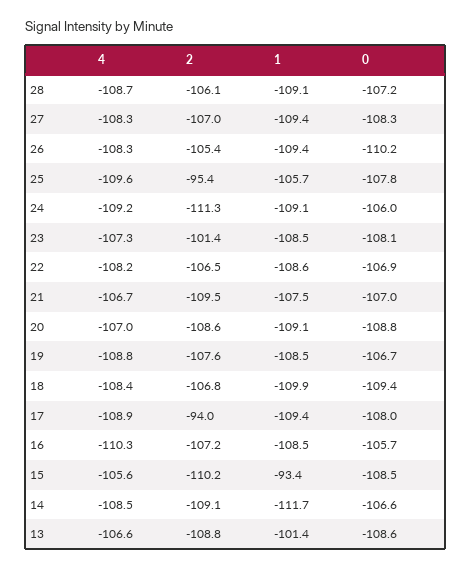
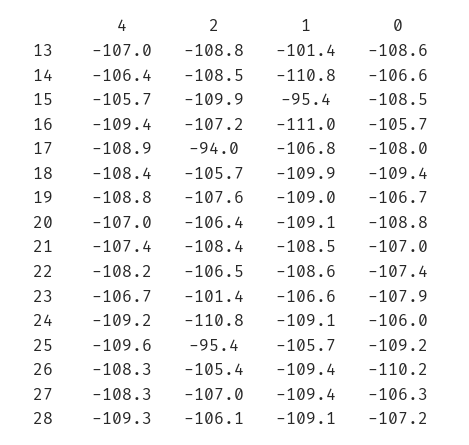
4, 28: -108.7 -> -109.3
0, 27: -108.3 -> -106.3
0, 25: -107.8 -> -109.2
2, 24: -111.3 -> -110.8
4, 23: -107.3 -> -106.7
1, 23: -108.5 -> -106.6
0, 23: -108.1 -> -107.9
0, 22: -106.9 -> -107.4
4, 21: -106.7 -> -107.4
2, 21: -109.5 -> -108.4
1, 21: -107.5 -> -108.5
2, 20: -108.6 -> -106.4
1, 19: -108.5 -> -109
2, 18: -106.8 -> -105.7
1, 17: -109.4 -> -106.8
4, 16: -110.3 -> -109.4
1, 16: -108.5 -> -111
4, 15: -105.6 -> -105.7
2, 15: -110.2 -> -109.9
1, 15: -93.4 -> -95.4
4, 14: -108.5 -> -106.4
2, 14: -109.1 -> -108.5
1, 14: -111.7 -> -110.8
4, 13: -106.6 -> -107

